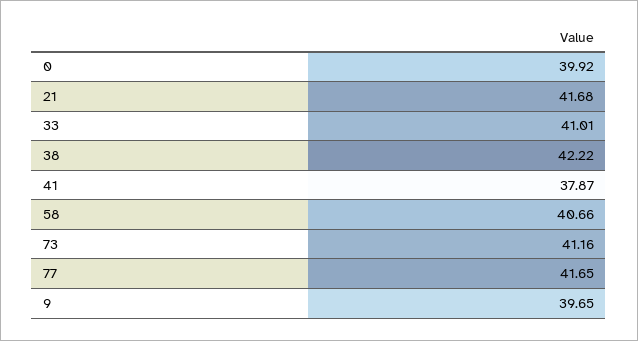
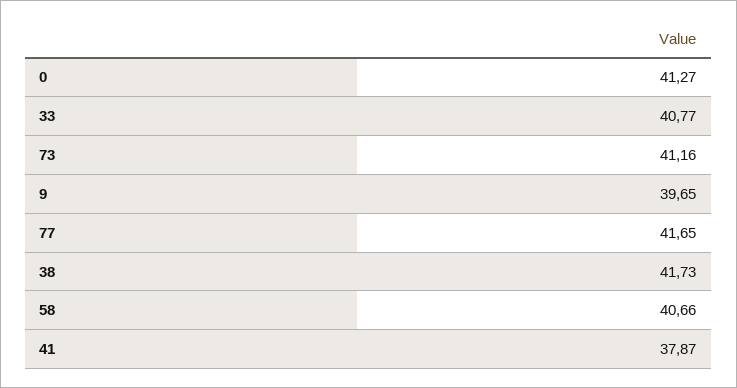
0: 39.92 -> 41.27
21: 41.68 -> none
33: 41.01 -> 40.77
38: 42.22 -> 41.73

